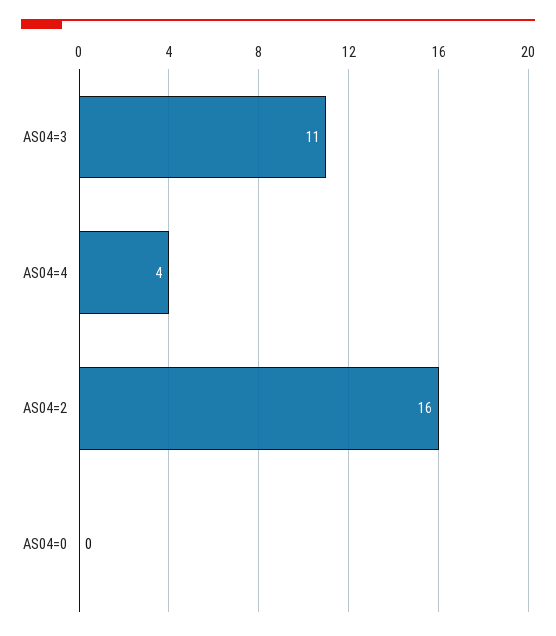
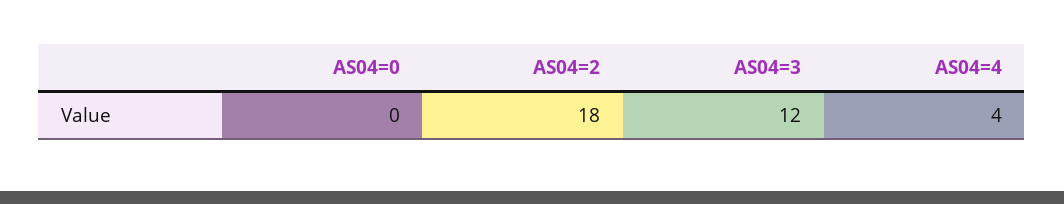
AS04=3: 11 -> 12
AS04=2: 16 -> 18

